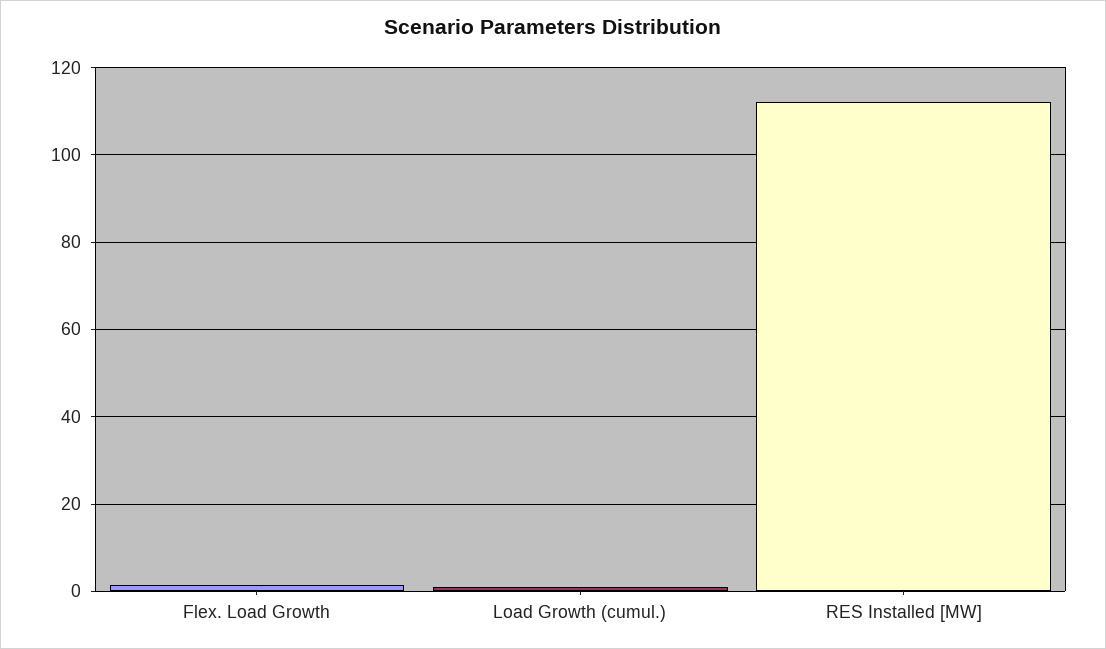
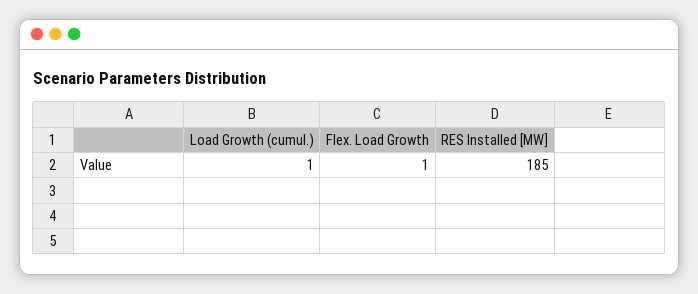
RES Installed [MW]: 112 -> 185

